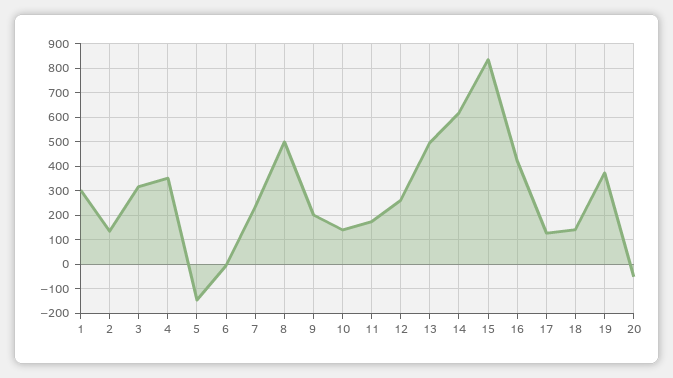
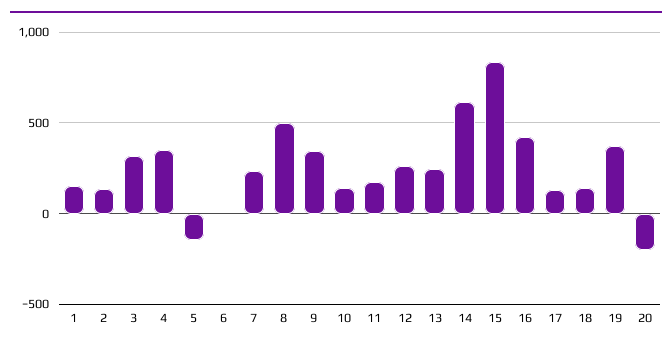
1: 300 -> 150
9: 200 -> 350
13: 500 -> 250
20: -50 -> -200

